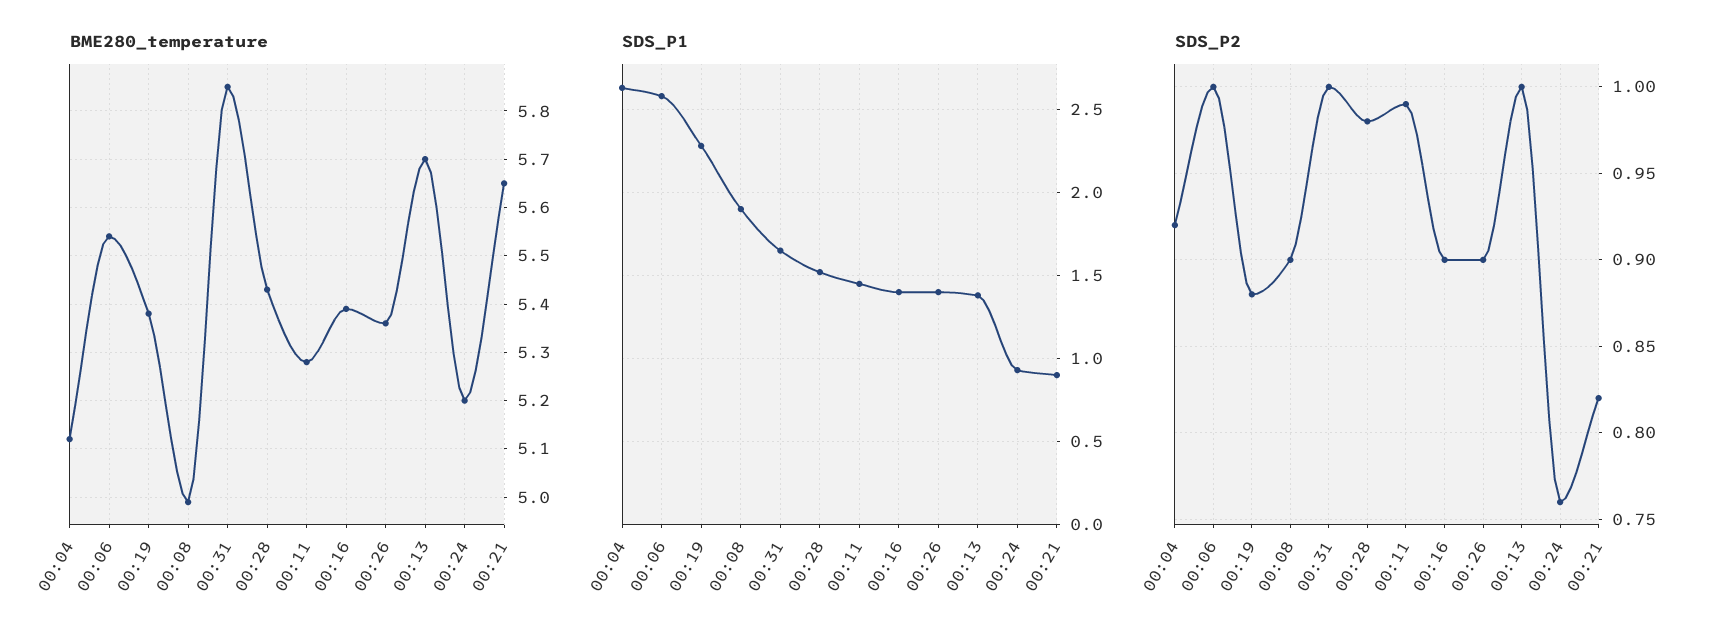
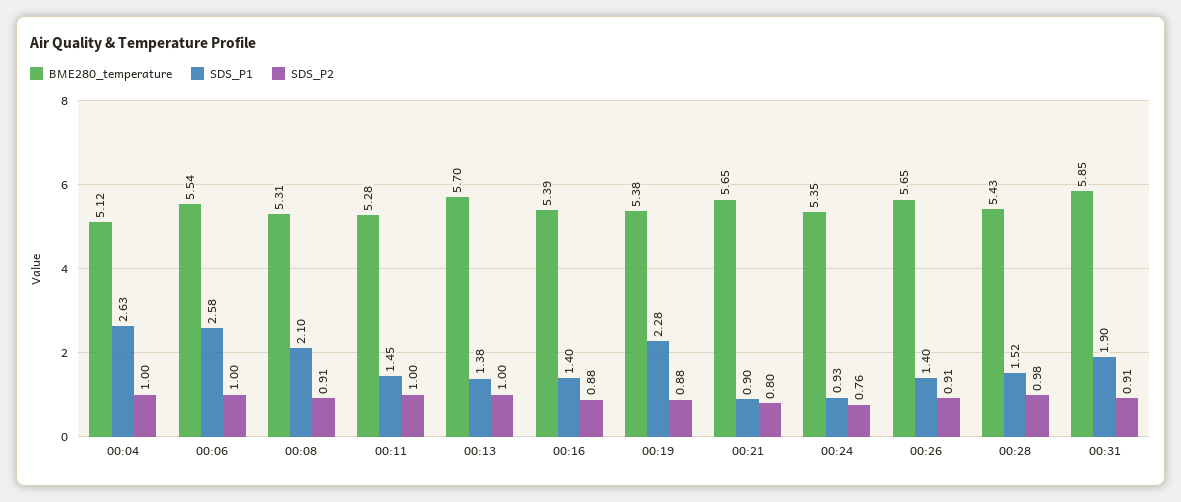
BME280_temperature, 00:08: 5 -> 5.31
BME280_temperature, 00:26: 5.35 -> 5.65
BME280_temperature, 00:24: 5.2 -> 5.35
SDS_P1, 00:08: 1.9 -> 2.1
SDS_P1, 00:31: 1.65 -> 1.9
SDS_P2, 00:04: 0.92 -> 1
SDS_P2, 00:08: 0.9 -> 0.91
SDS_P2, 00:31: 1 -> 0.91
SDS_P2, 00:11: 0.99 -> 1
SDS_P2, 00:16: 0.9 -> 0.88
SDS_P2, 00:26: 0.9 -> 0.91
SDS_P2, 00:21: 0.82 -> 0.8

